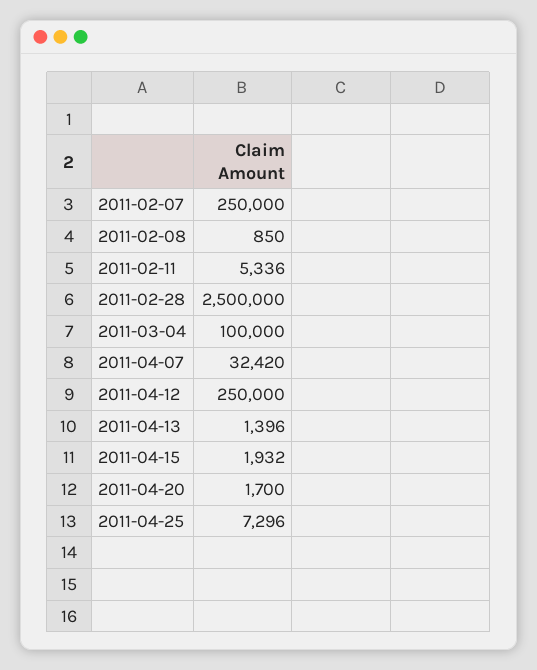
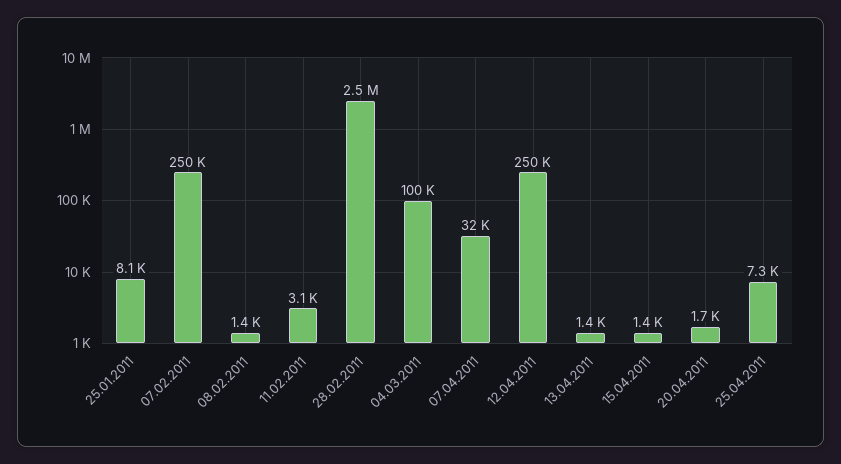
2011-02-08: 850 -> 1400
2011-02-11: 5336 -> 3100
2011-04-15: 1932 -> 1400
25.01.2011: none -> 8100

